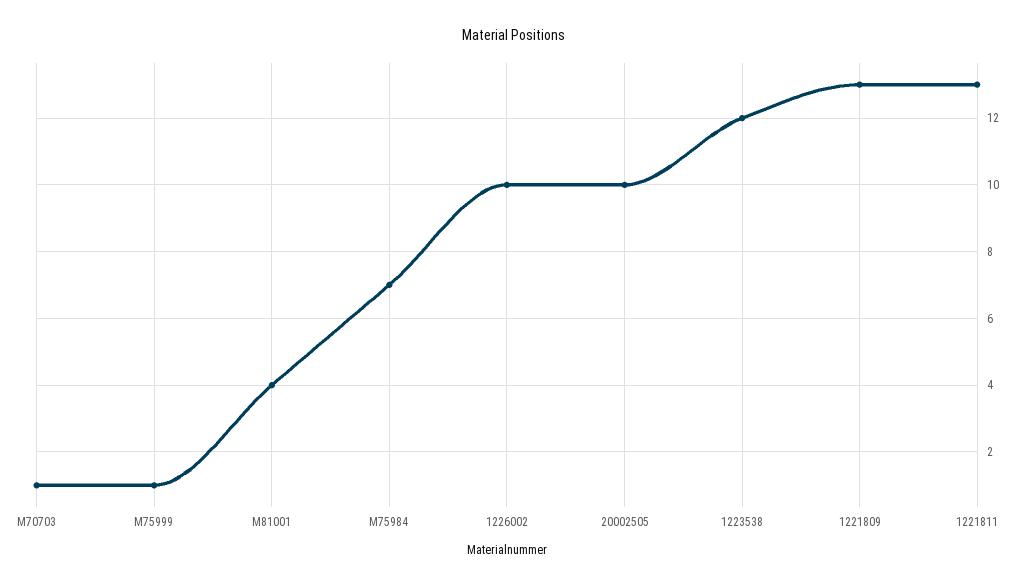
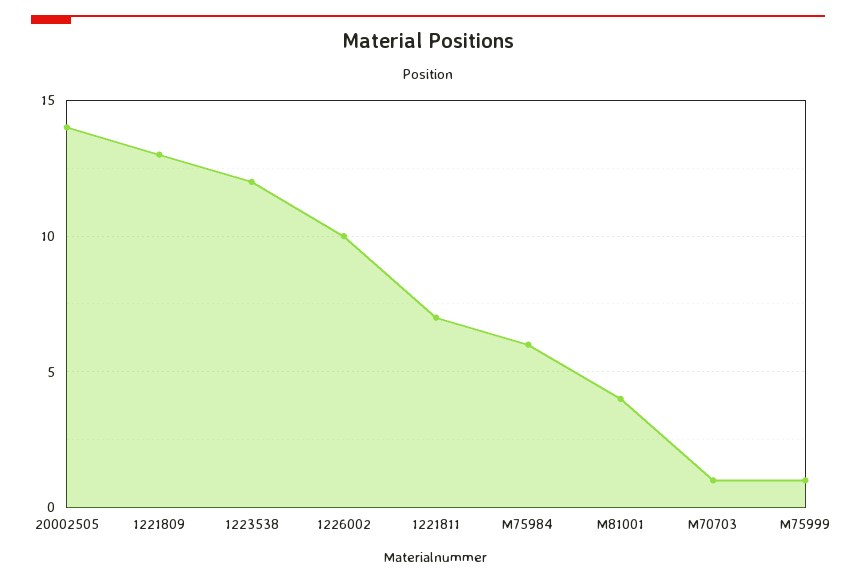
M75984: 7 -> 6
20002505: 10 -> 14
1221811: 13 -> 7

